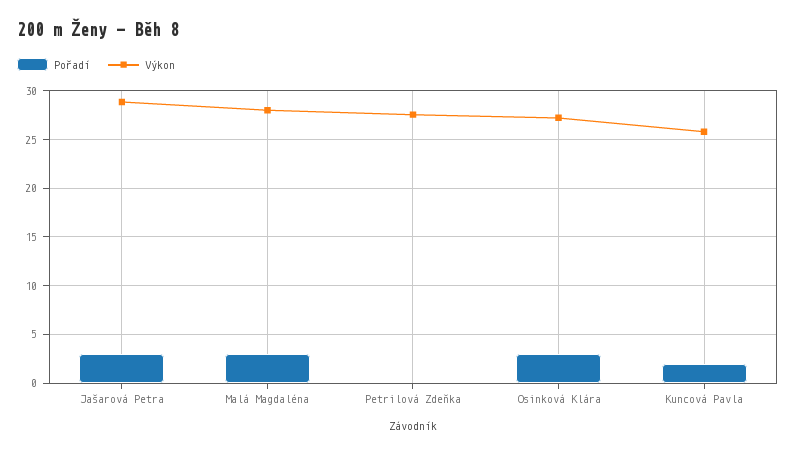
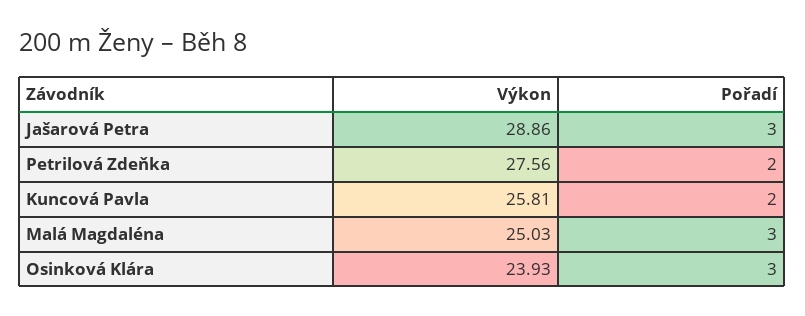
Výkon, Malá Magdaléna: 28 -> 25.03
Pořadí, Petrilová Zdeňka: 0 -> 2
Výkon, Osinková Klára: 27 -> 23.93

